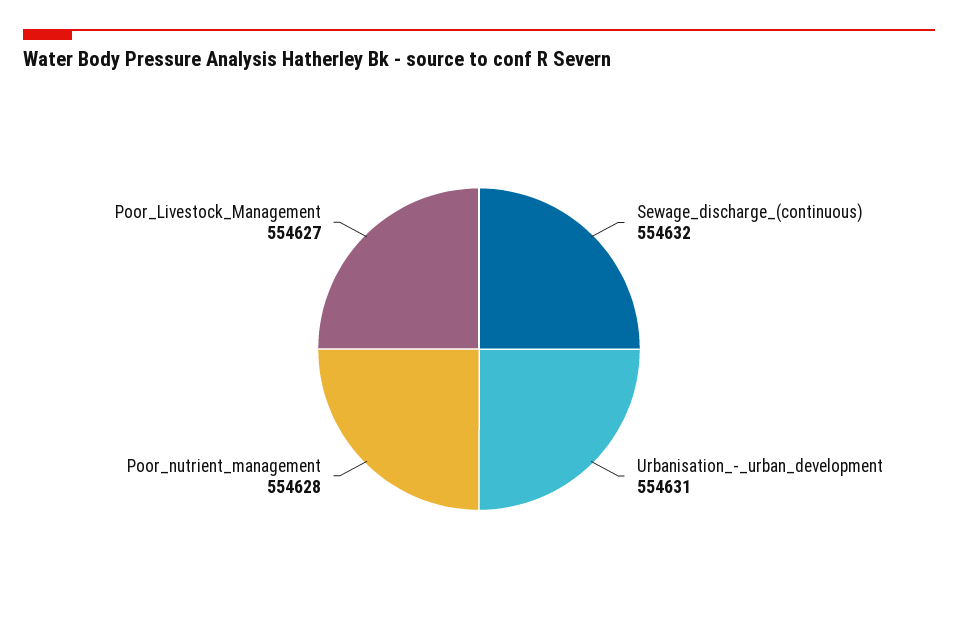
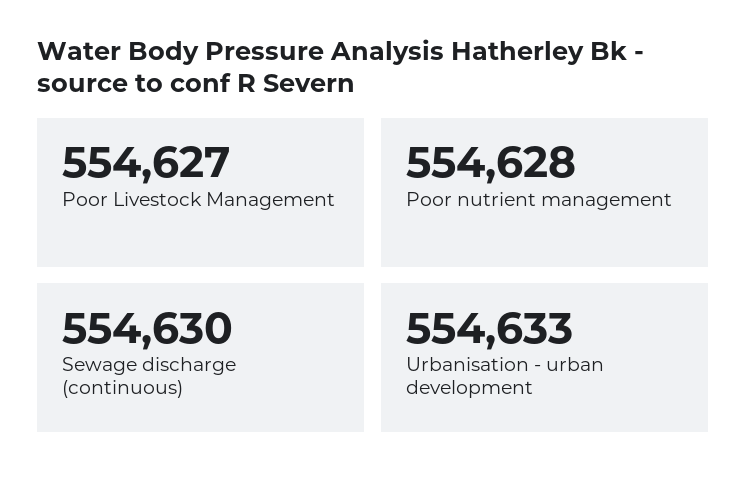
Sewage_discharge_(continuous): 554632 -> 554630
Urbanisation_-_urban_development: 554631 -> 554633

